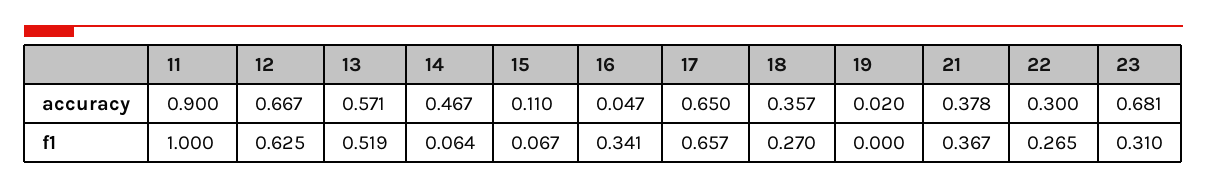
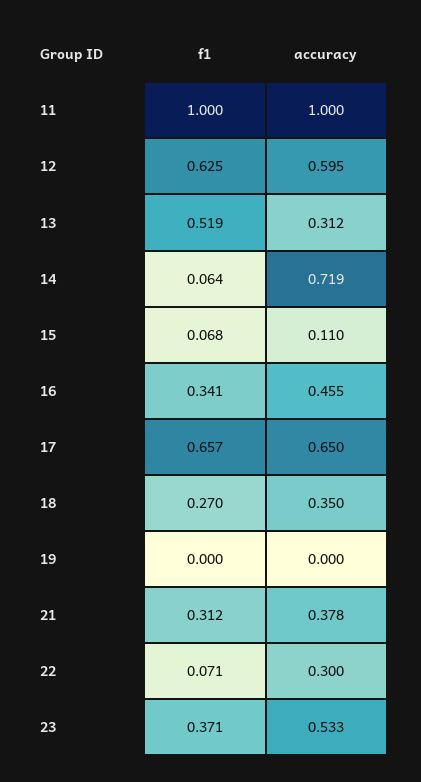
11, accuracy: 0.9 -> 1
12, accuracy: 0.667 -> 0.595
13, accuracy: 0.571 -> 0.312
14, accuracy: 0.467 -> 0.719
16, accuracy: 0.047 -> 0.455
18, accuracy: 0.357 -> 0.35
19, accuracy: 0.02 -> 0
23, accuracy: 0.681 -> 0.533
15, f1: 0.067 -> 0.068
21, f1: 0.367 -> 0.312
22, f1: 0.265 -> 0.071
23, f1: 0.31 -> 0.371

